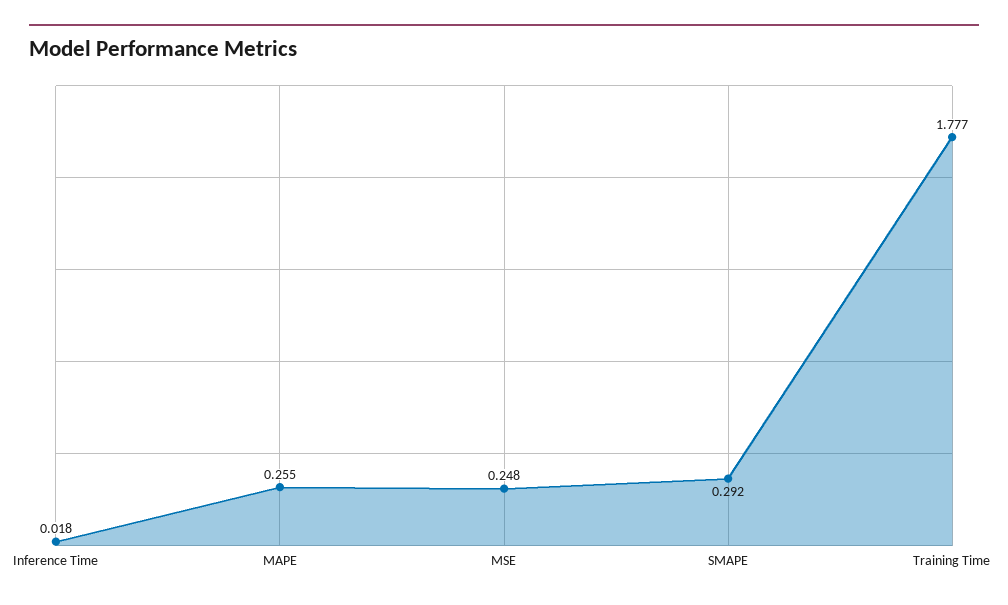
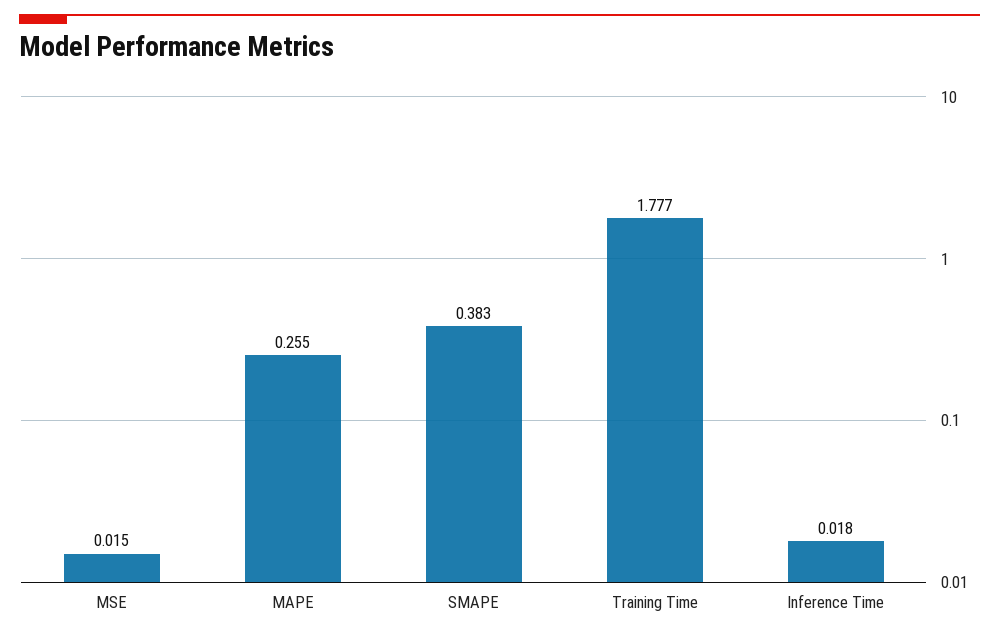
MSE: 0.248 -> 0.015
SMAPE: 0.292 -> 0.383

